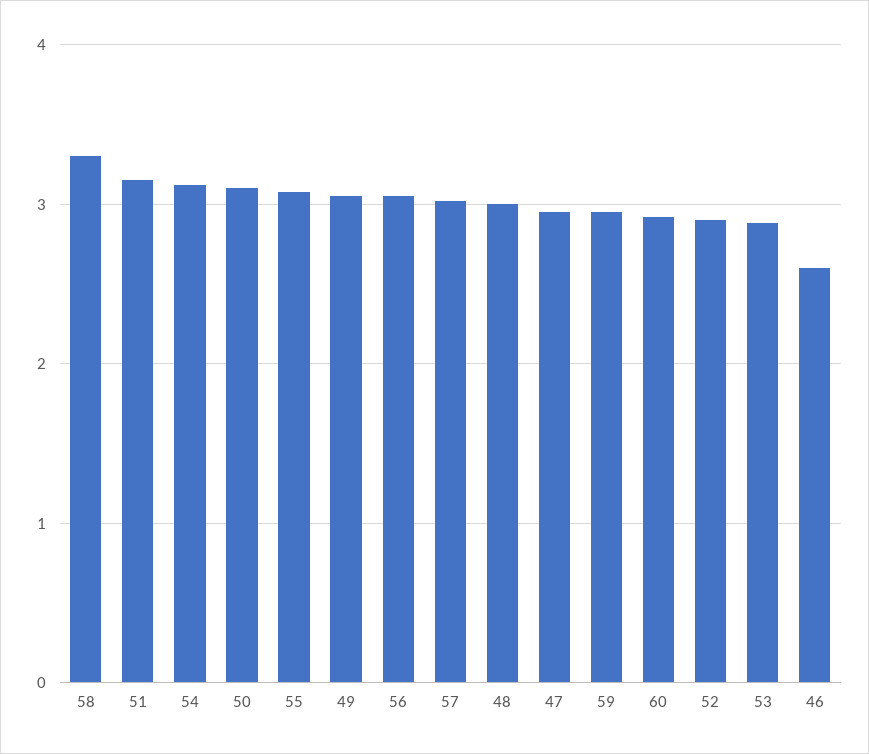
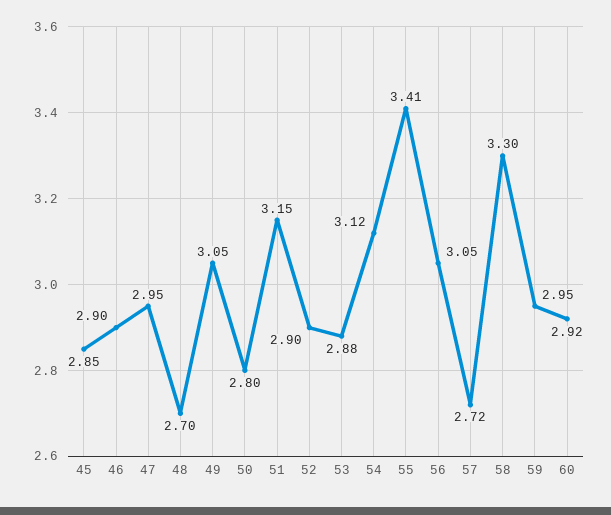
50: 3.1 -> 2.8
55: 3.1 -> 3.41
57: 3 -> 2.72
48: 3 -> 2.7
46: 2.6 -> 2.9
45: none -> 2.85

